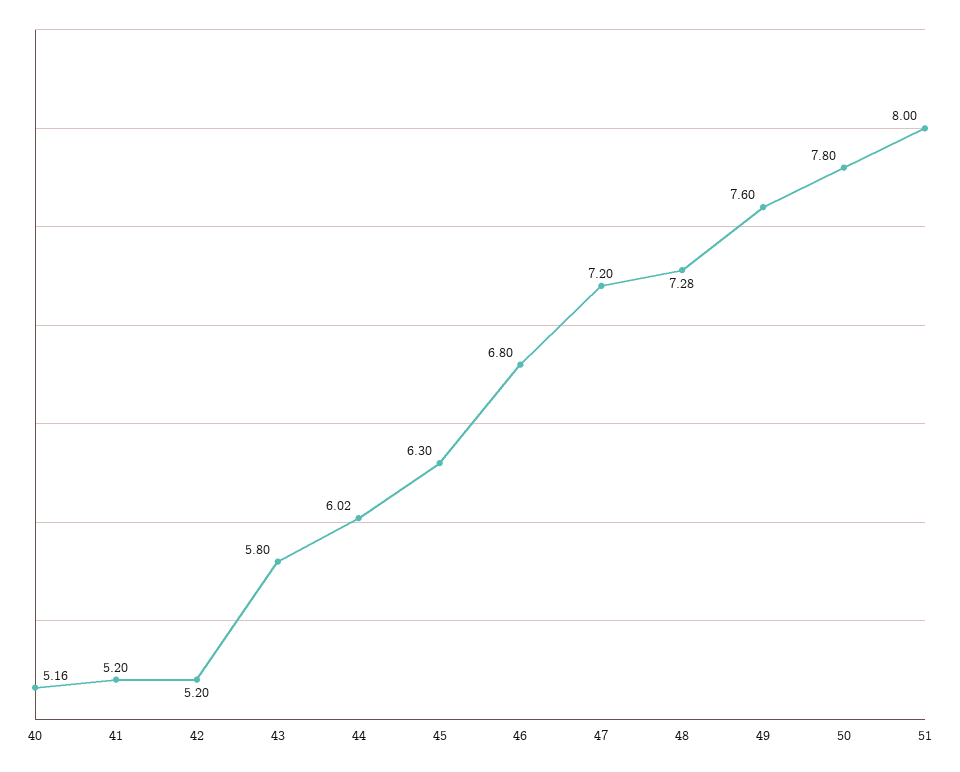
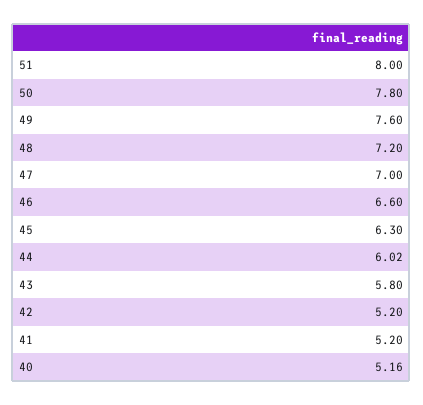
46: 6.8 -> 6.6
47: 7.2 -> 7
48: 7.28 -> 7.2

